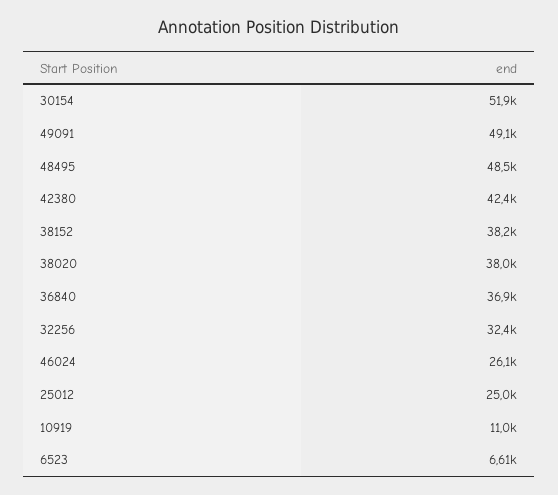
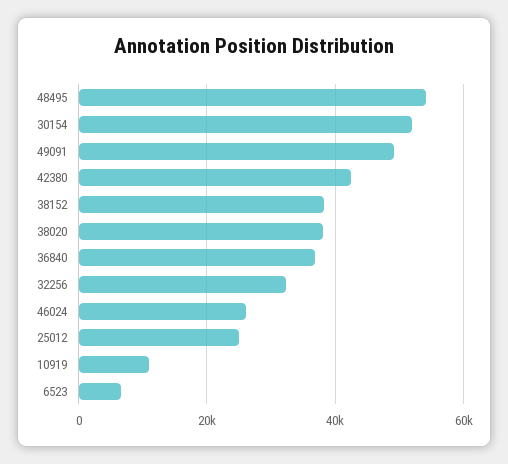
48495: 48500 -> 54000

